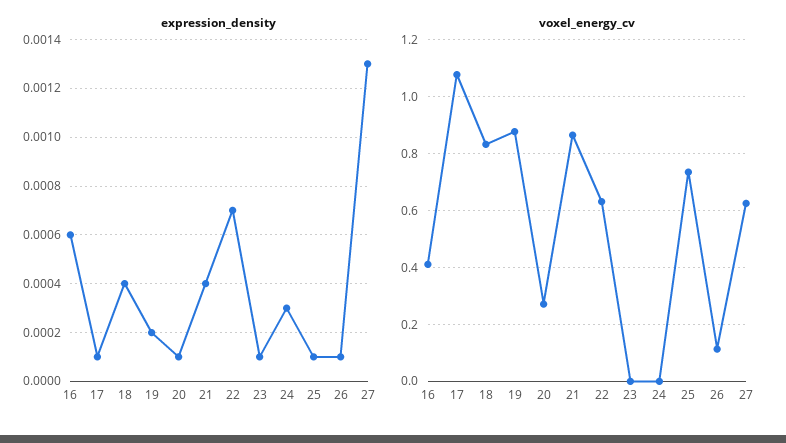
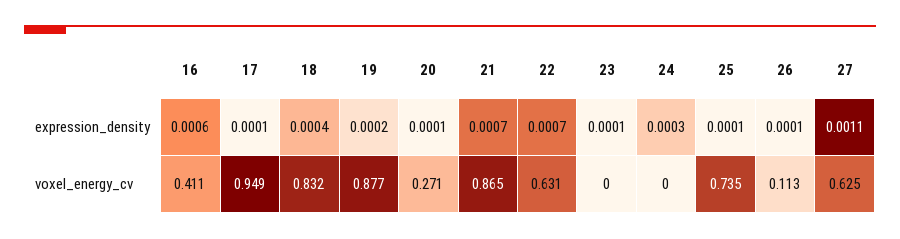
expression_density, 21: 0.0004 -> 0.0007
expression_density, 27: 0.0013 -> 0.0011
voxel_energy_cv, 17: 1.075 -> 0.949

